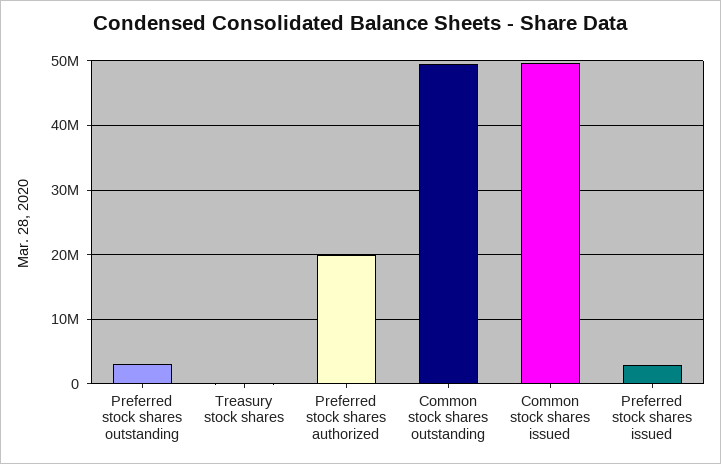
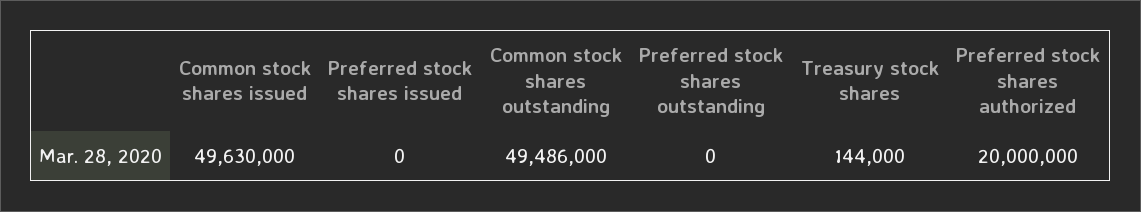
Preferred stock shares outstanding: 3000000 -> 0
Preferred stock shares issued: 3000000 -> 0

